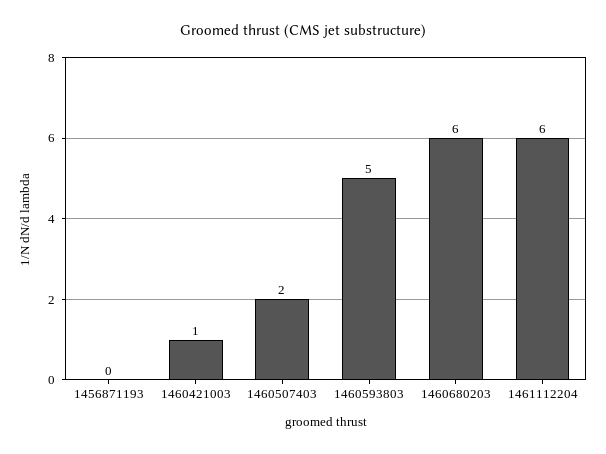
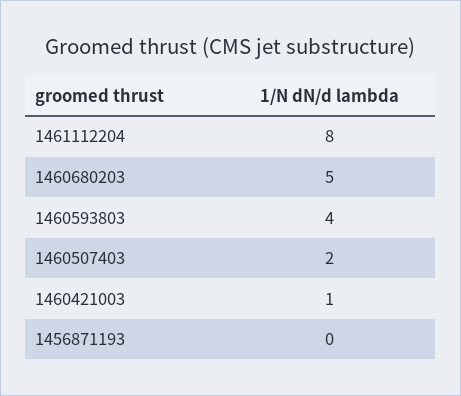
1460593803: 5 -> 4
1460680203: 6 -> 5
1461112204: 6 -> 8

